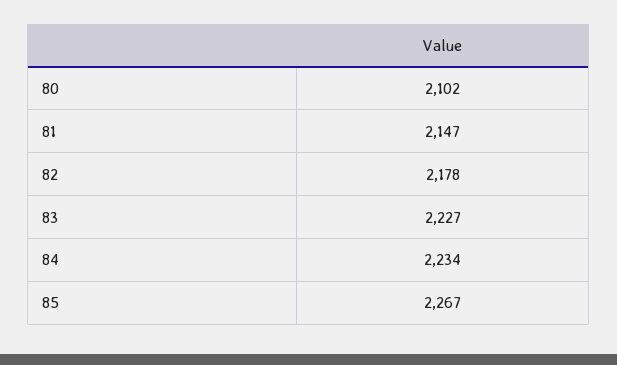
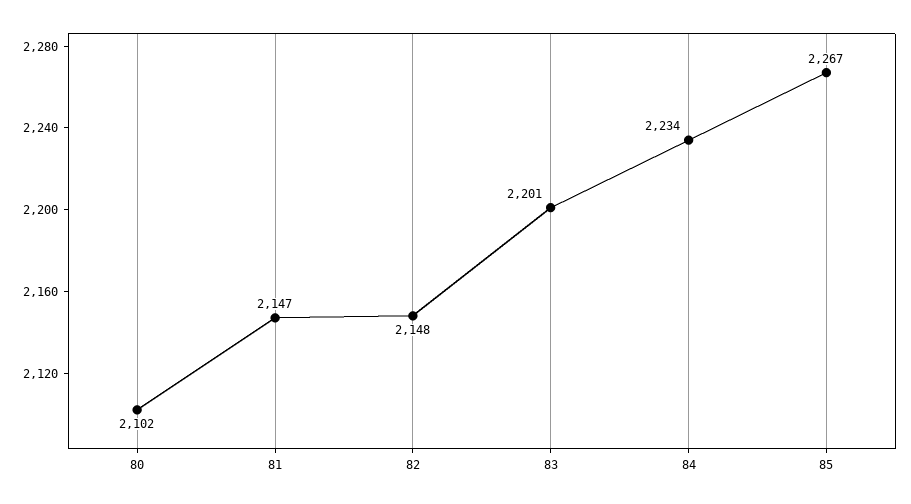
82: 2178 -> 2148
83: 2227 -> 2201

